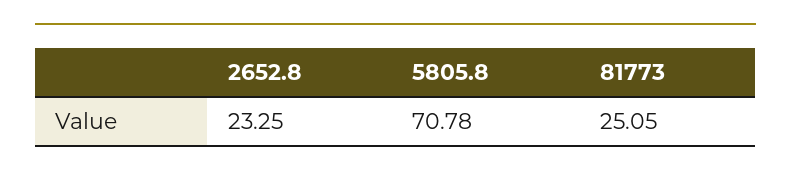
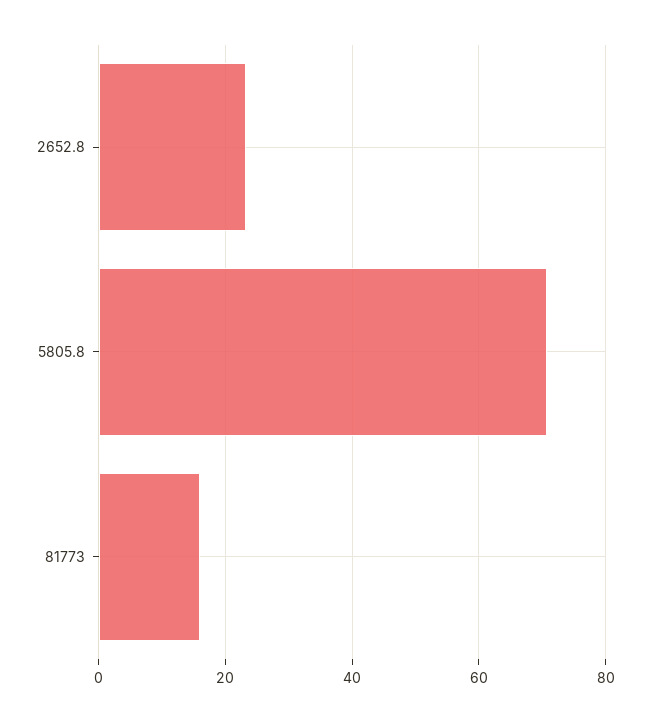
81773: 25.05 -> 16

